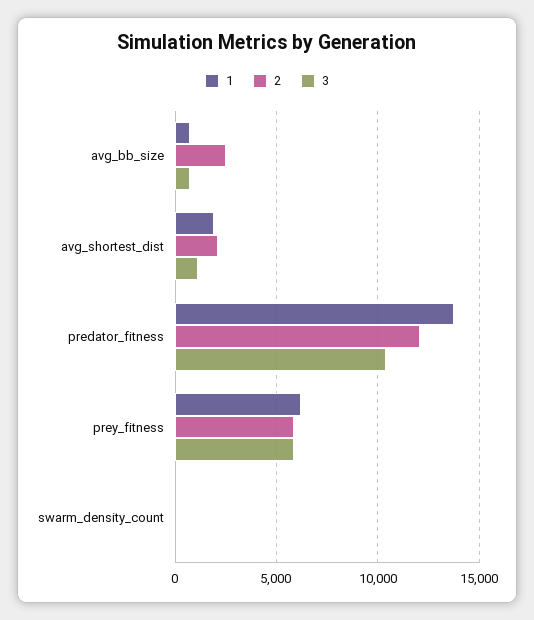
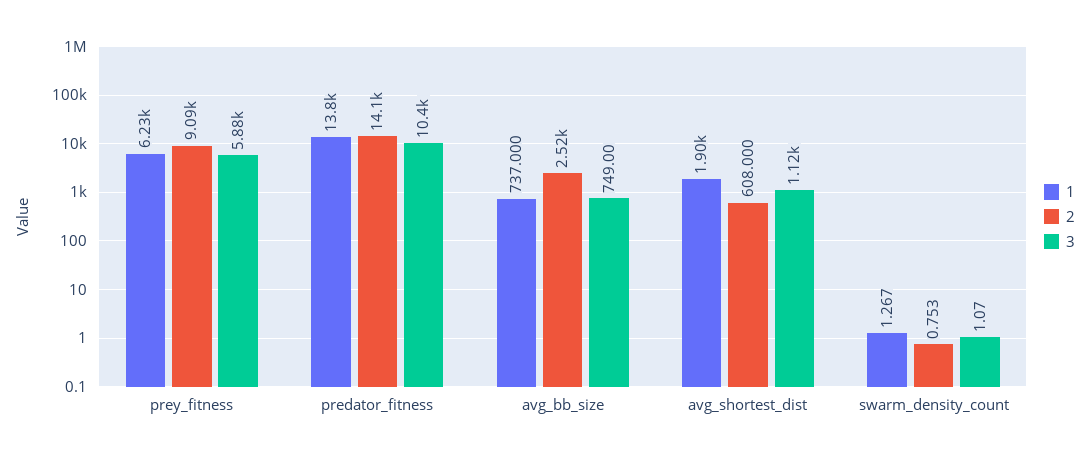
2, avg_shortest_dist: 2000 -> 608
2, predator_fitness: 12000 -> 14100
2, prey_fitness: 6000 -> 9090

